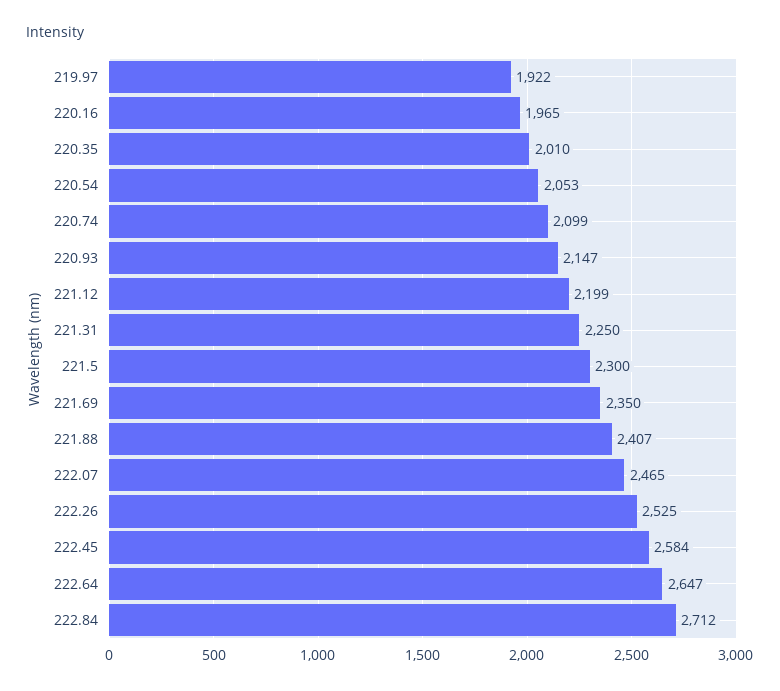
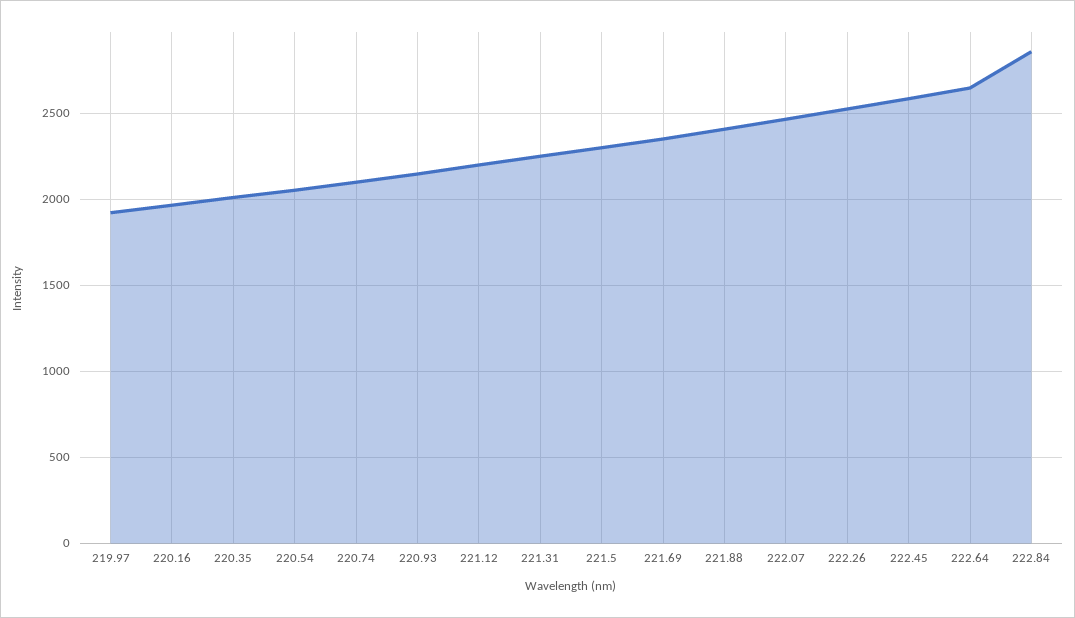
222.84: 2712 -> 2850

